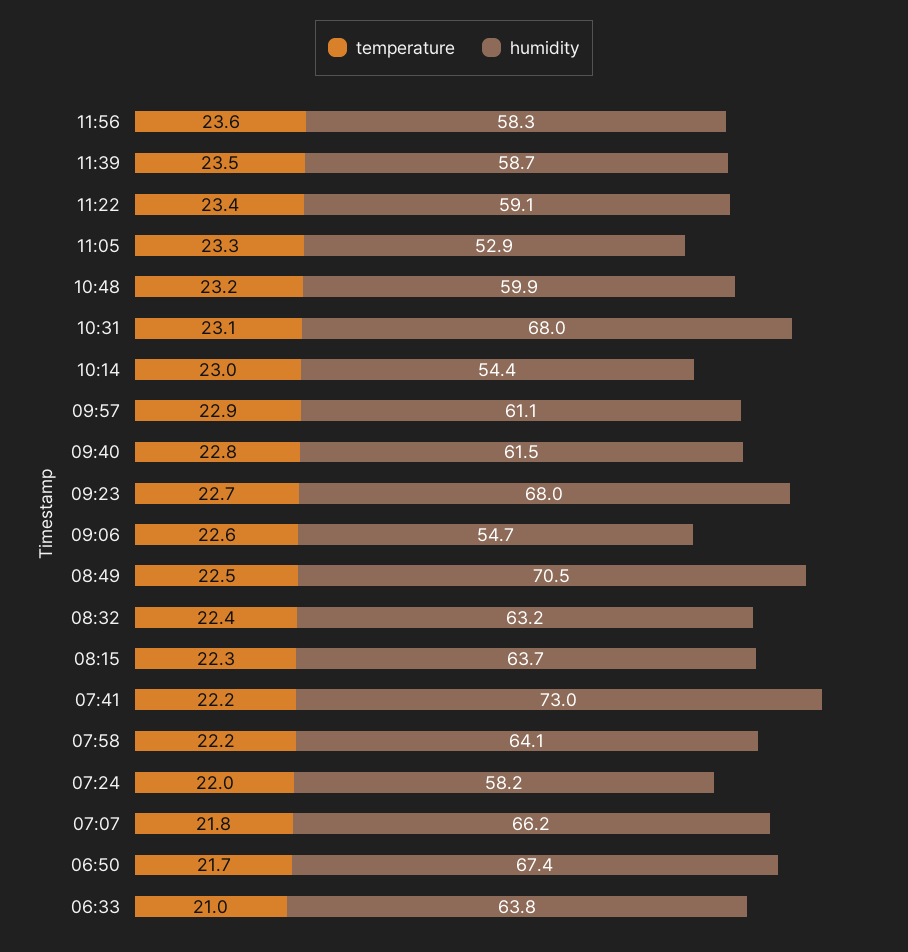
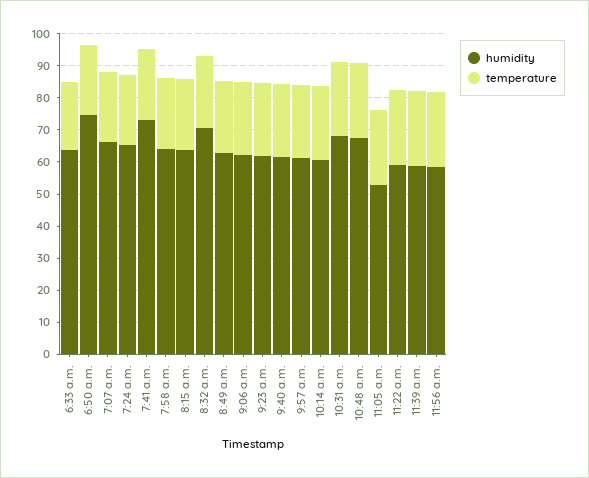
humidity, 10:48: 59.9 -> 67.5
humidity, 10:14: 54.4 -> 60
humidity, 09:23: 68 -> 62.5
humidity, 09:06: 54.7 -> 62.5
humidity, 08:49: 70.5 -> 62.5
humidity, 08:32: 63.2 -> 70
humidity, 07:24: 58.2 -> 65
humidity, 06:50: 67.4 -> 75

